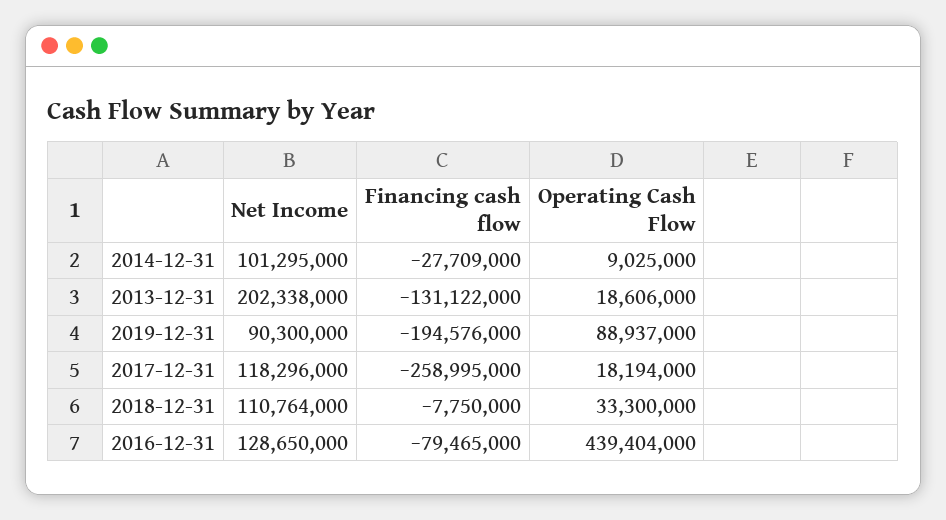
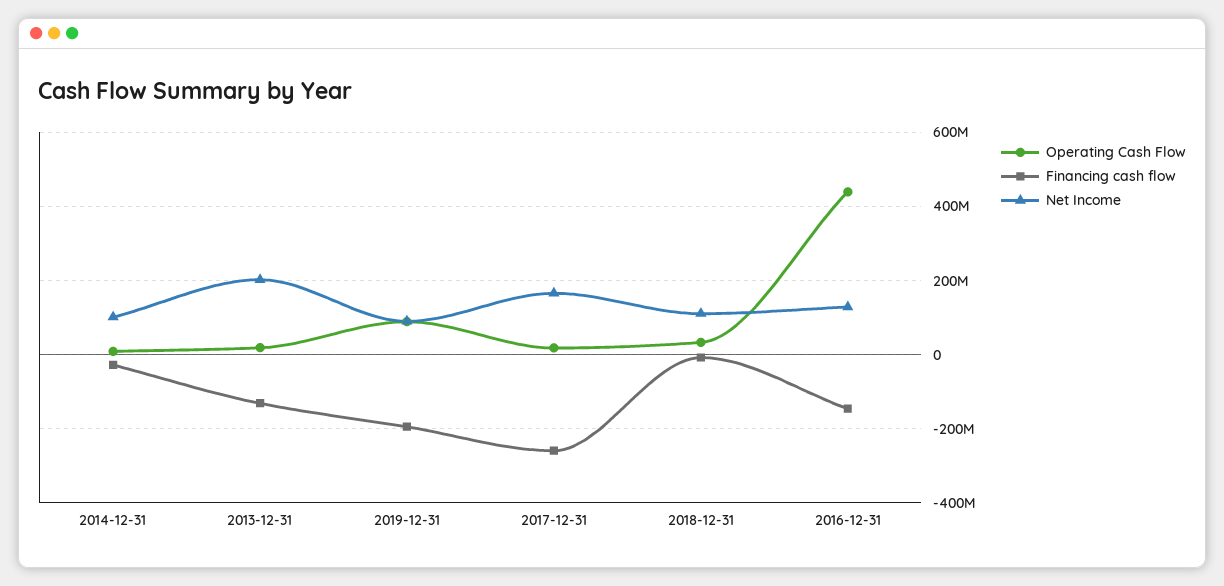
Net Income, 2017-12-31: 118296000 -> 160000000
Financing cash flow, 2016-12-31: -79465000 -> -140000000

